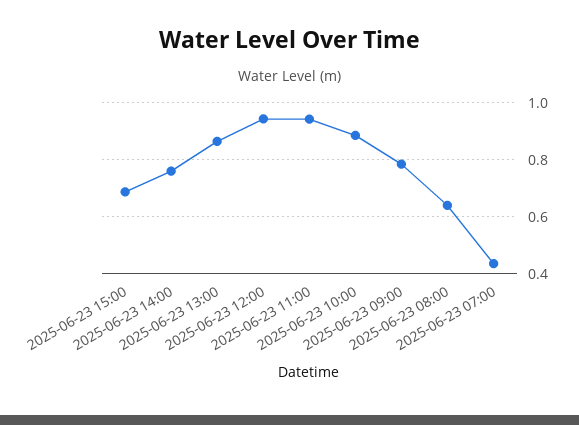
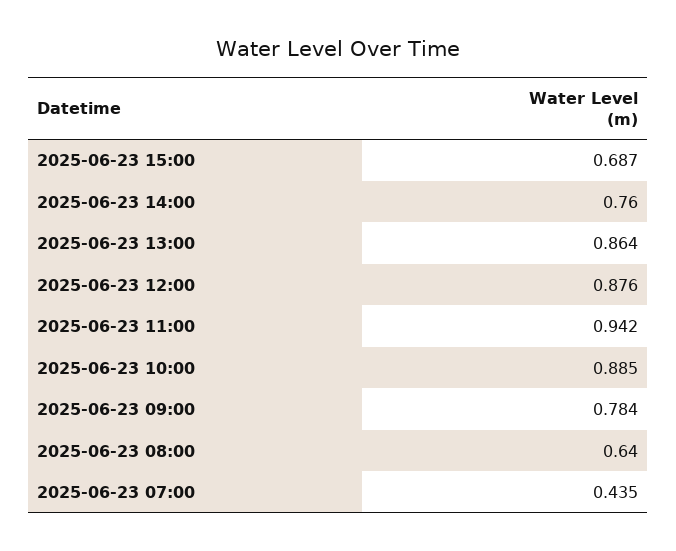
2025-06-23 12:00: 0.95 -> 0.876

